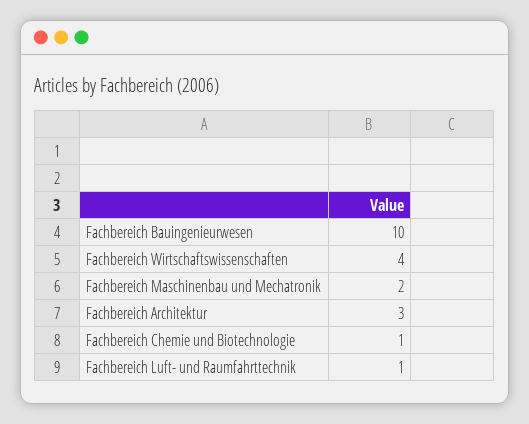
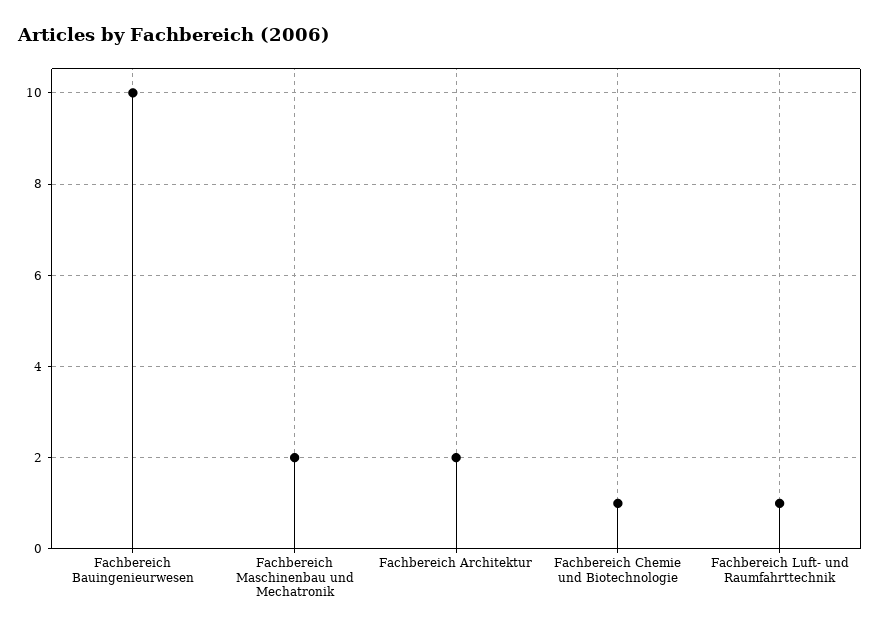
Fachbereich Wirtschaftswissenschaften: 4 -> none
Fachbereich Architektur: 3 -> 2

